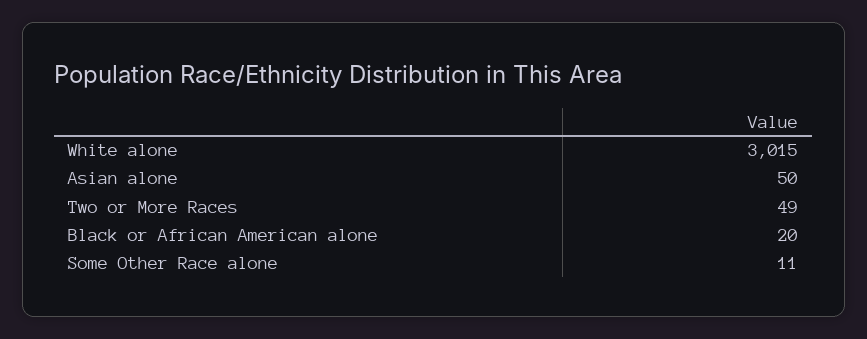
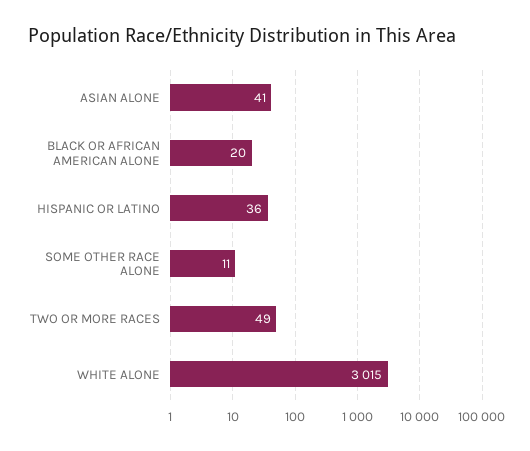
Asian alone: 50 -> 41
HISPANIC OR LATINO: none -> 36

